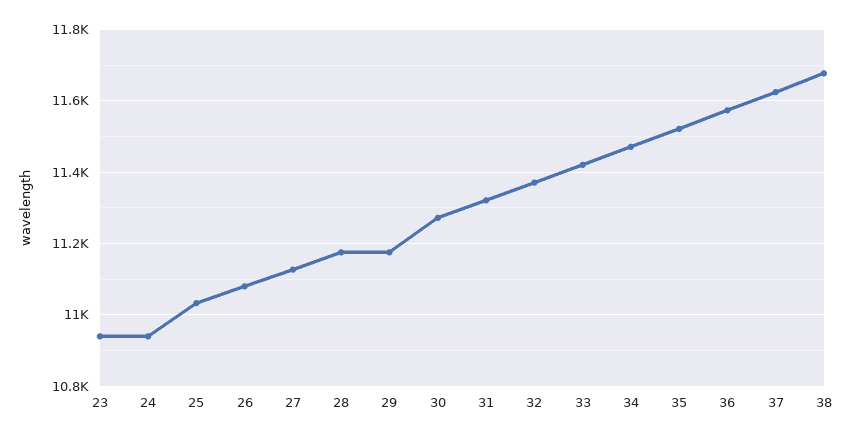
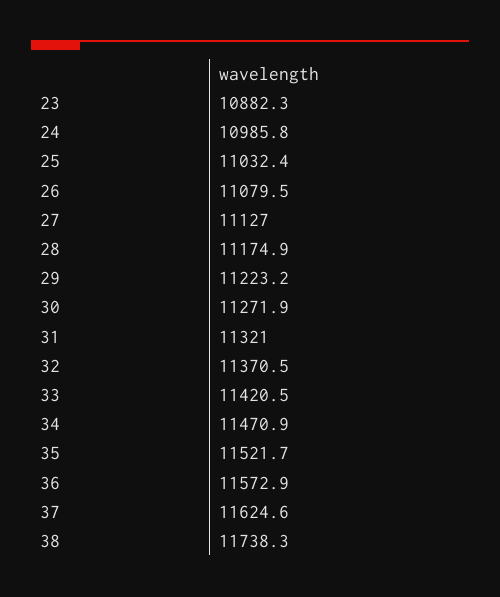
23: 10940 -> 10882.3
24: 10940 -> 10985.8
29: 11180 -> 11223.2
38: 11680 -> 11738.3

